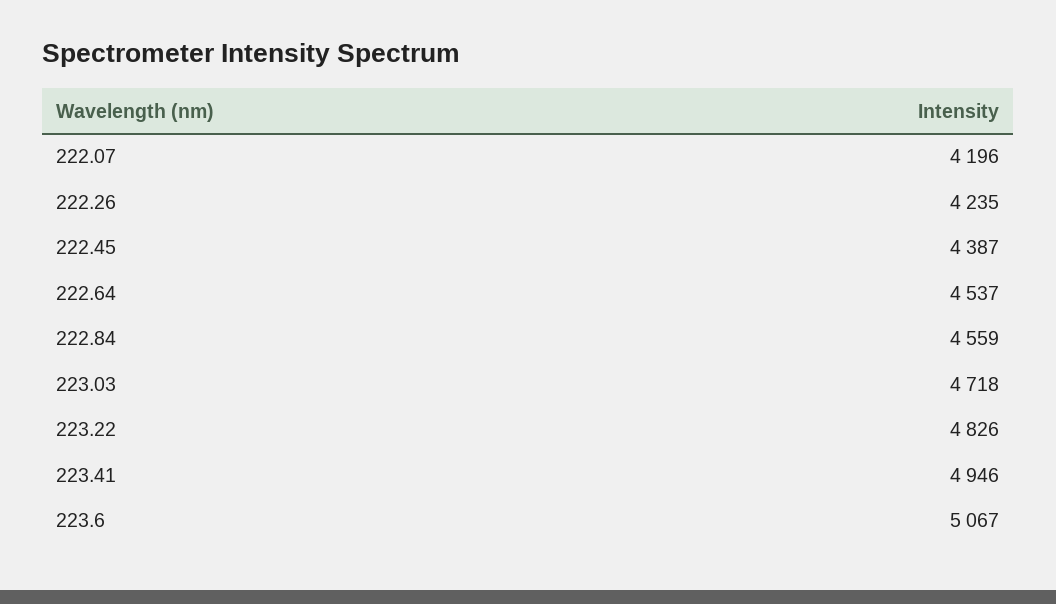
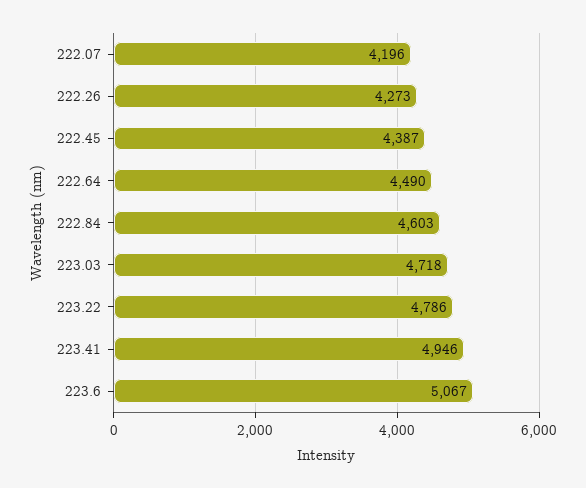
222.26: 4235 -> 4273
222.64: 4537 -> 4490
222.84: 4559 -> 4603
223.22: 4826 -> 4786

